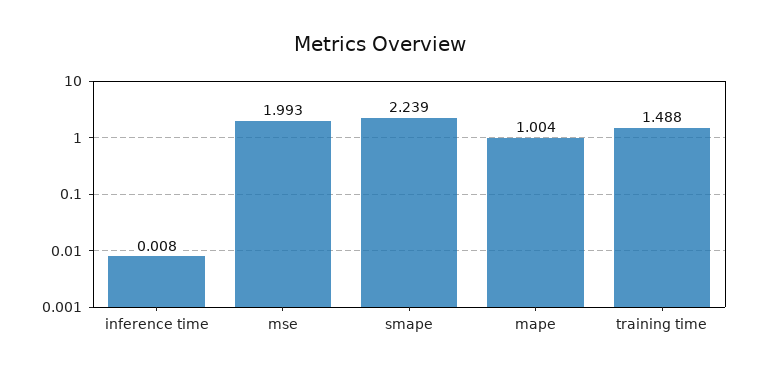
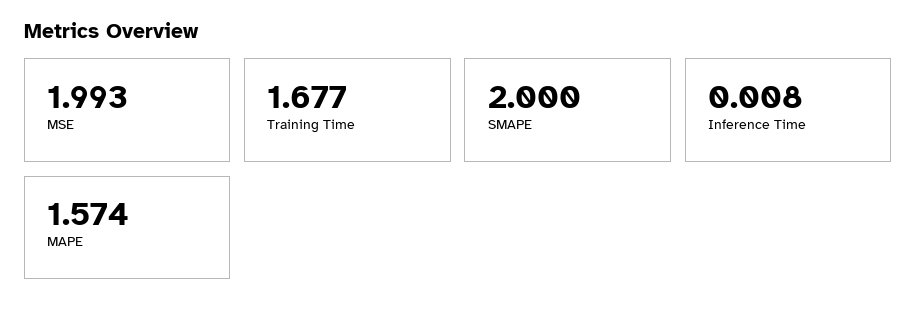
smape: 2.239 -> 2
mape: 1.004 -> 1.574
training time: 1.488 -> 1.677

